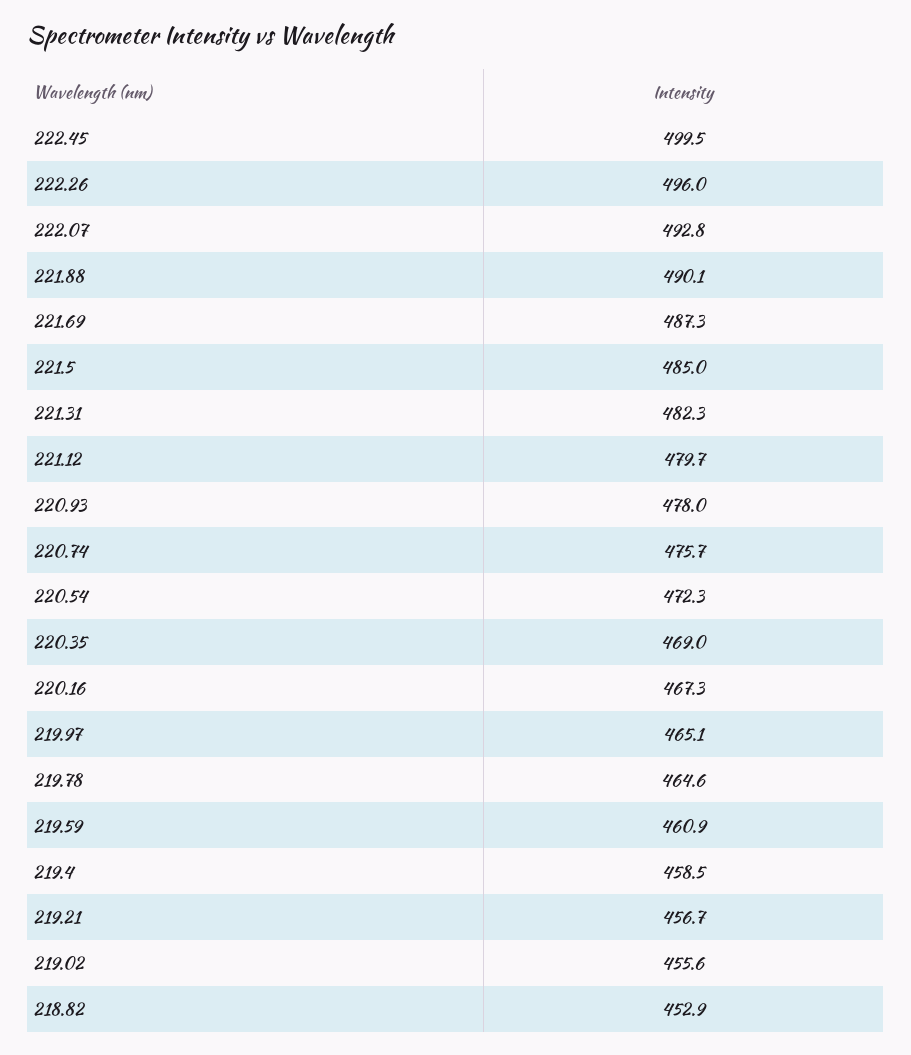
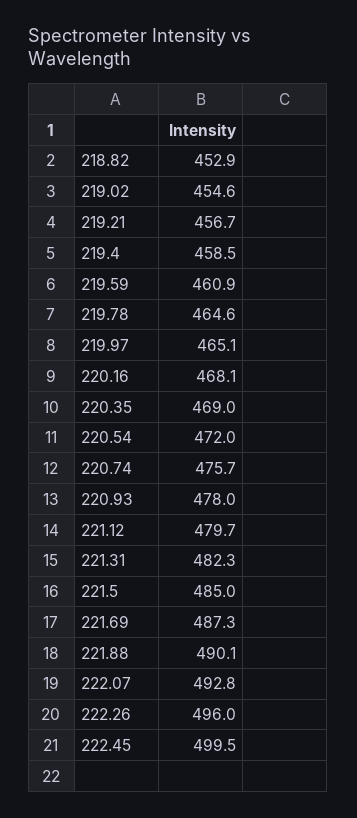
220.54: 472.3 -> 472
220.16: 467.3 -> 468.1
219.02: 455.6 -> 454.6

